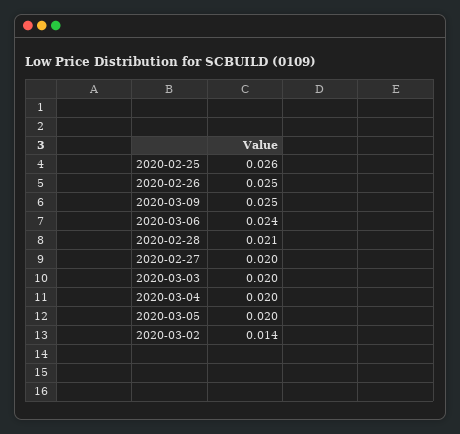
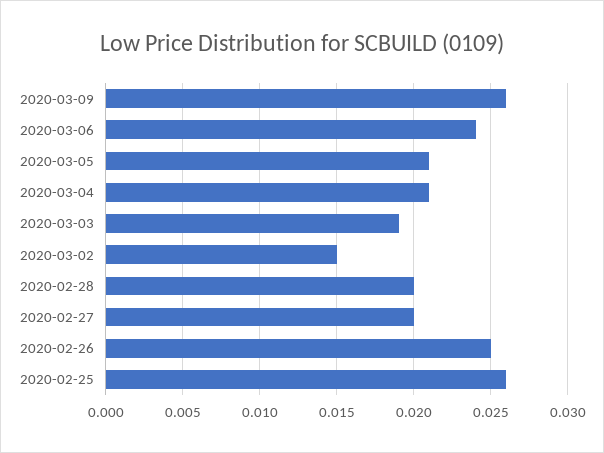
2020-03-09: 0.025 -> 0.026
2020-02-28: 0.021 -> 0.02
2020-03-03: 0.02 -> 0.019
2020-03-04: 0.02 -> 0.021
2020-03-05: 0.02 -> 0.021
2020-03-02: 0.014 -> 0.015

